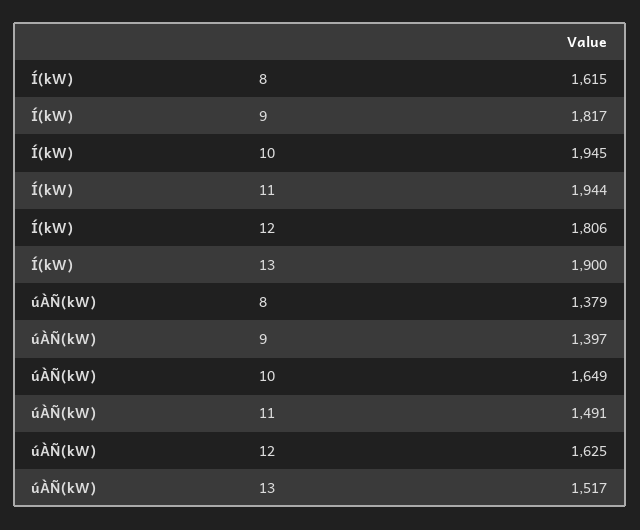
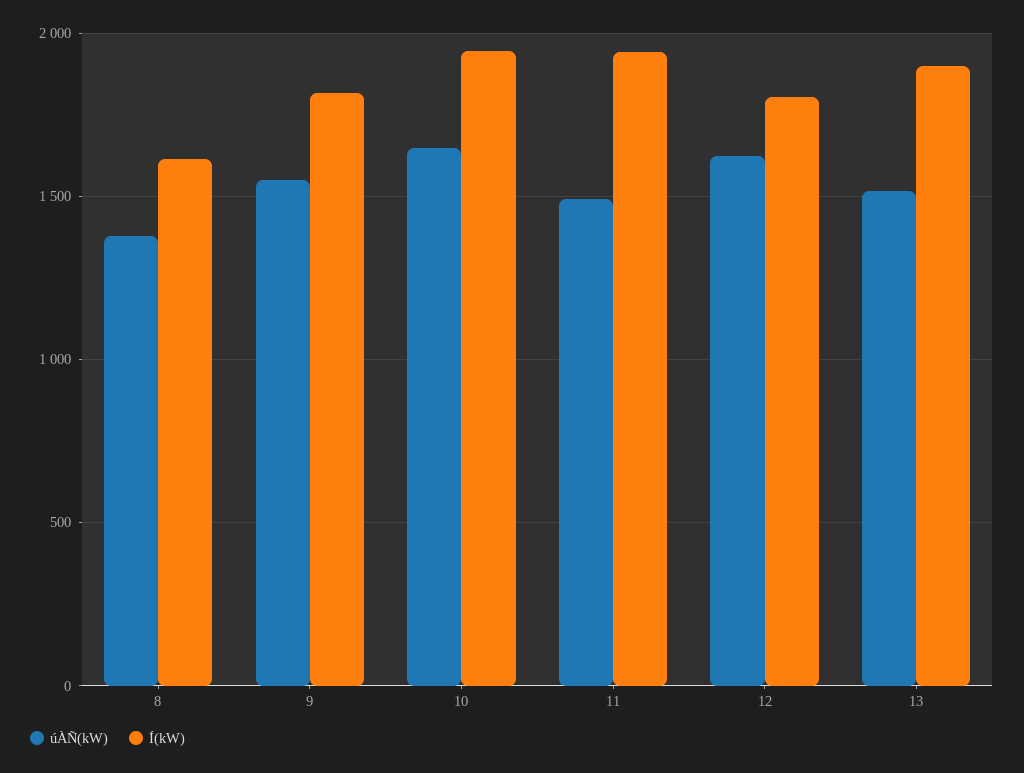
úÀÑ(kW), 9: 1397 -> 1550

